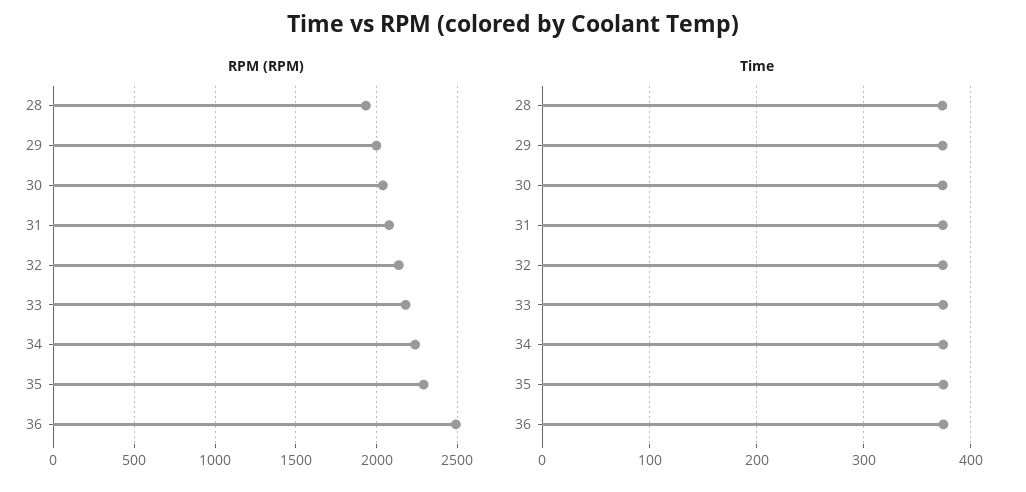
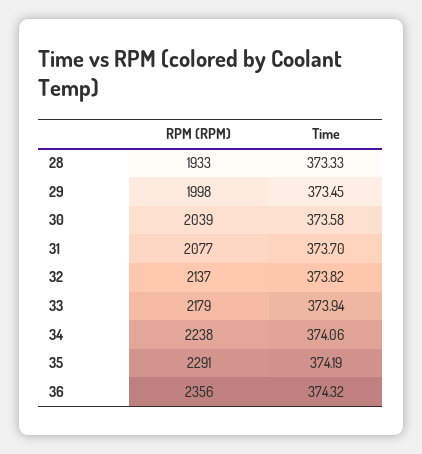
RPM (RPM), 36: 2500 -> 2356

